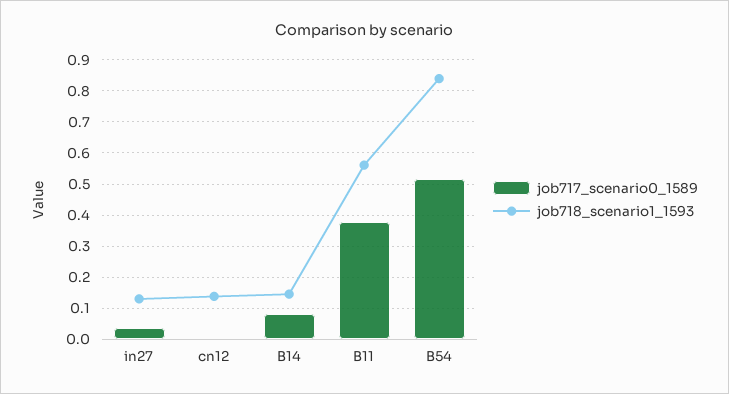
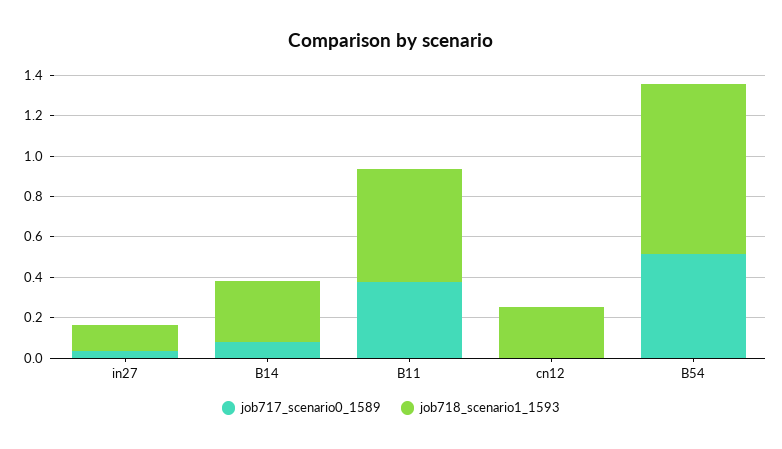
job718_scenario1_1593, cn12: 0.14 -> 0.25
job718_scenario1_1593, B14: 0.14 -> 0.3

